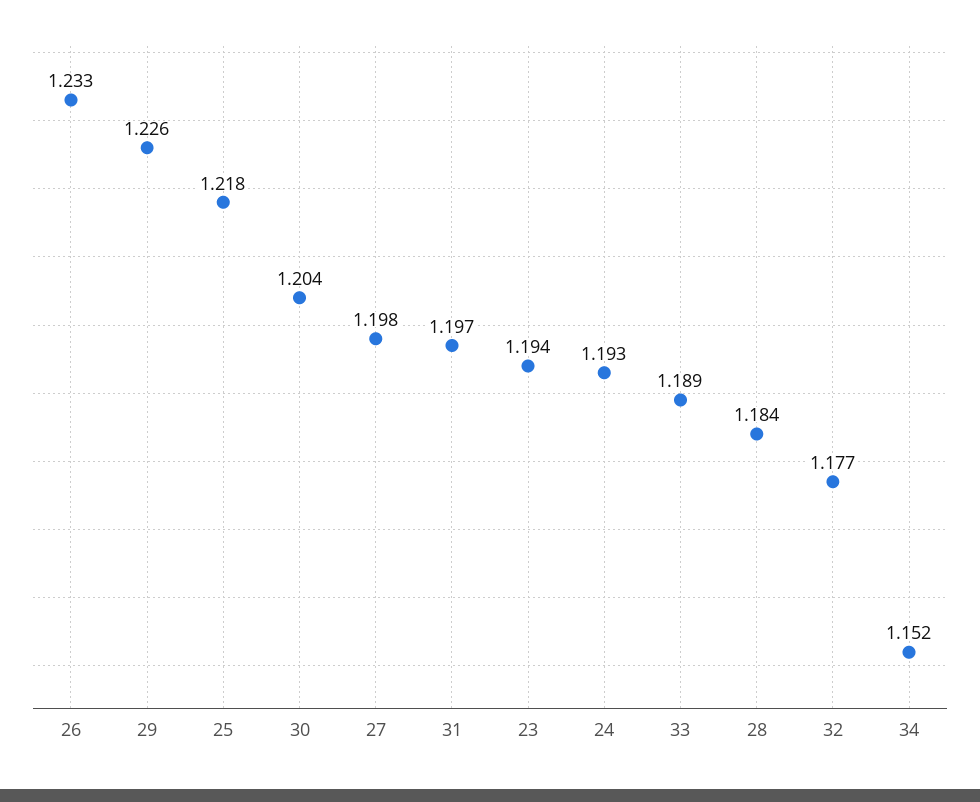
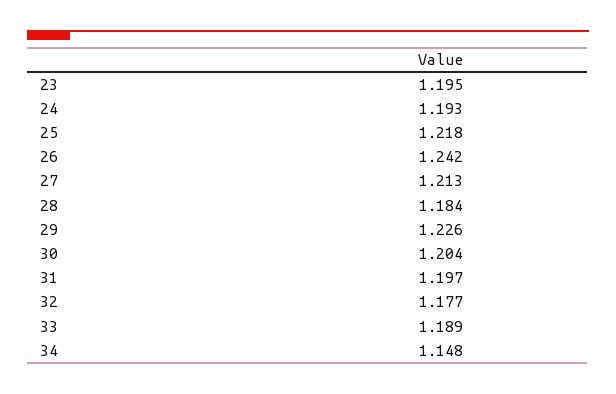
26: 1.233 -> 1.242
27: 1.198 -> 1.213
23: 1.194 -> 1.195
34: 1.152 -> 1.148

